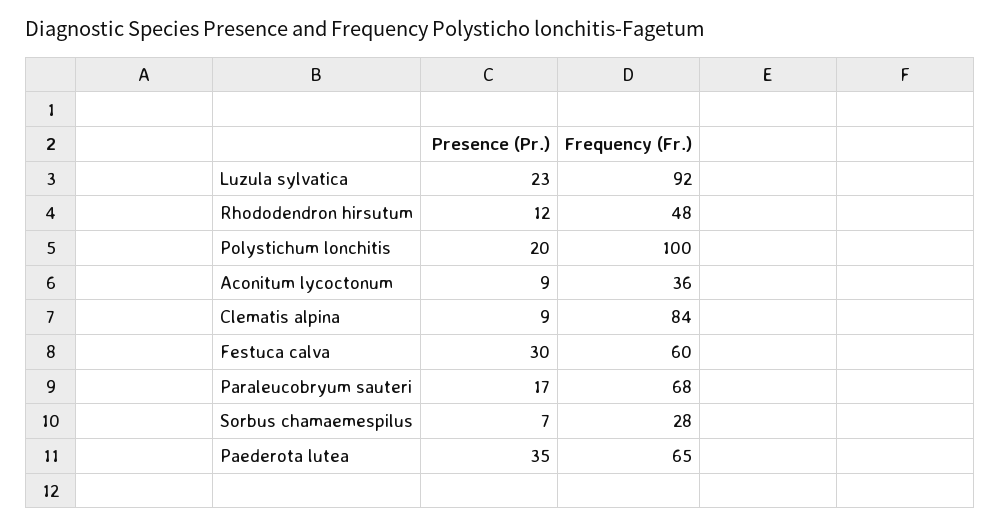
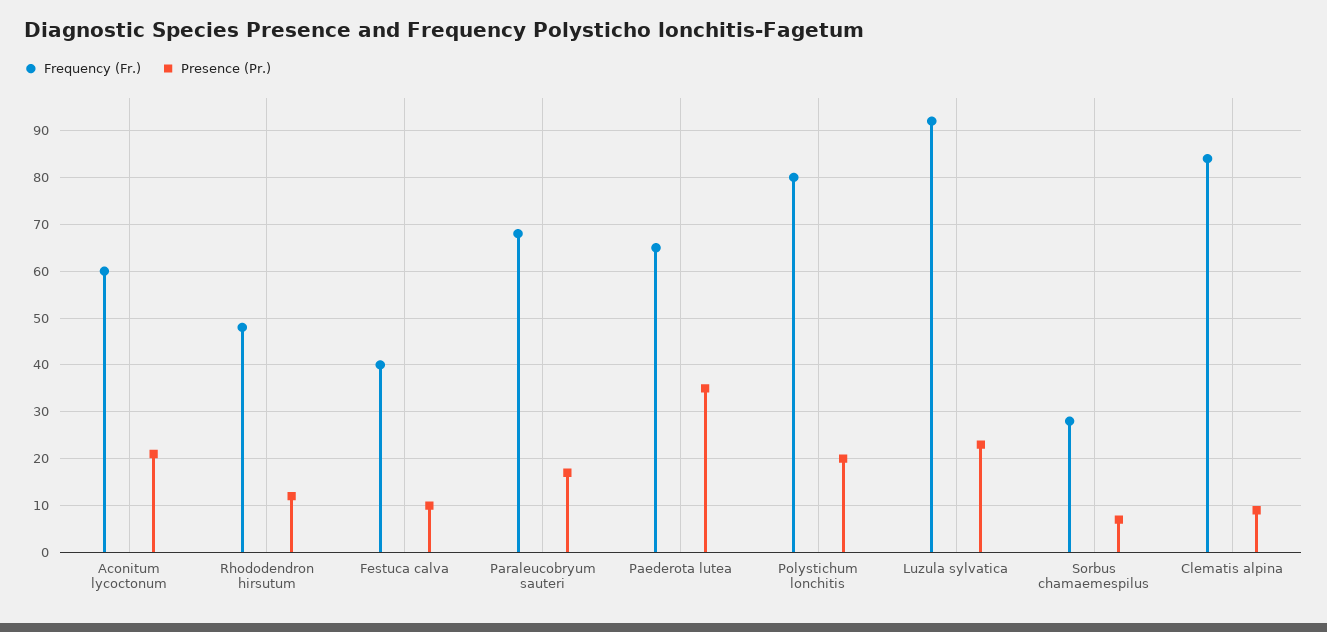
Frequency (Fr.), Polystichum lonchitis: 100 -> 80
Presence (Pr.), Aconitum lycoctonum: 9 -> 20
Frequency (Fr.), Aconitum lycoctonum: 36 -> 60
Presence (Pr.), Festuca calva: 30 -> 10
Frequency (Fr.), Festuca calva: 60 -> 40

